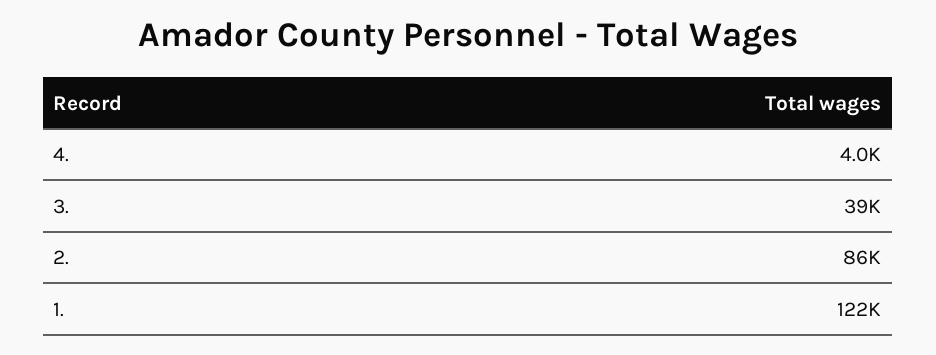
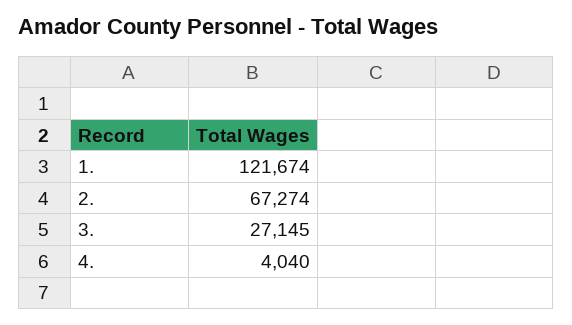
3.: 39000 -> 27145
2.: 86000 -> 67274

